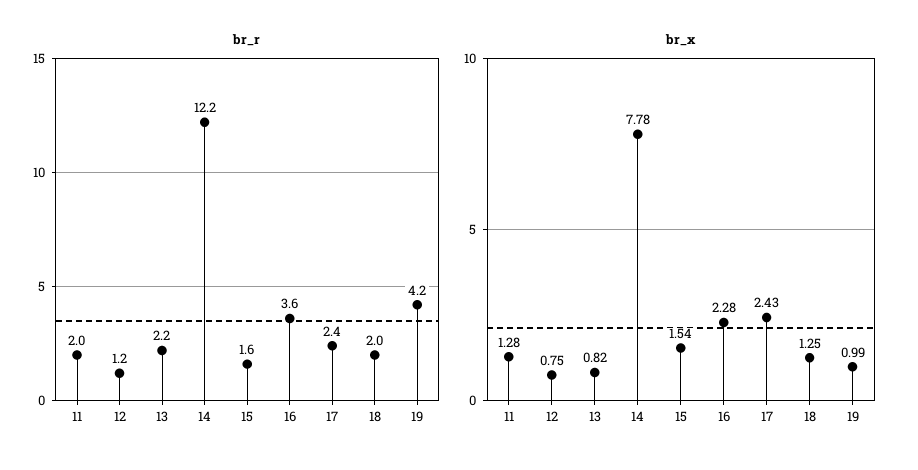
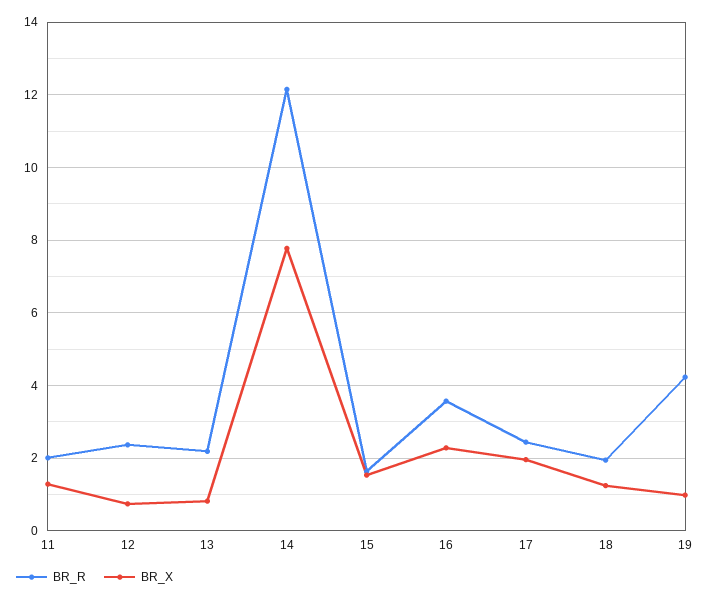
br_r, 12: 1.2 -> 2.4
br_x, 17: 2.43 -> 2

